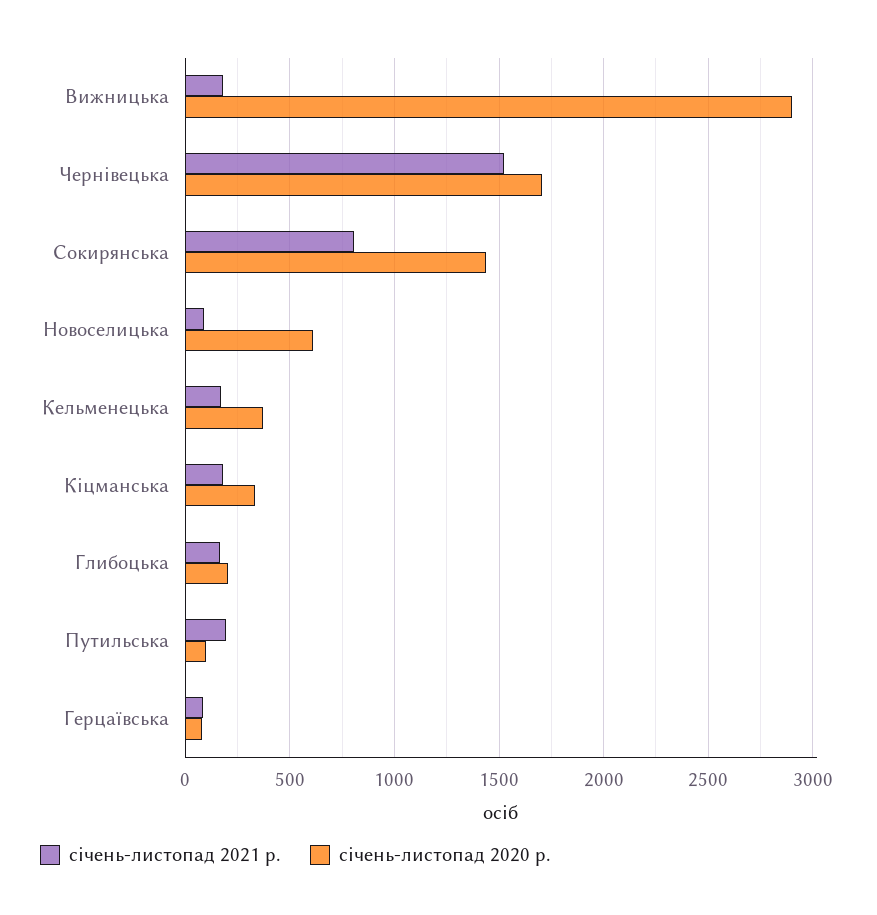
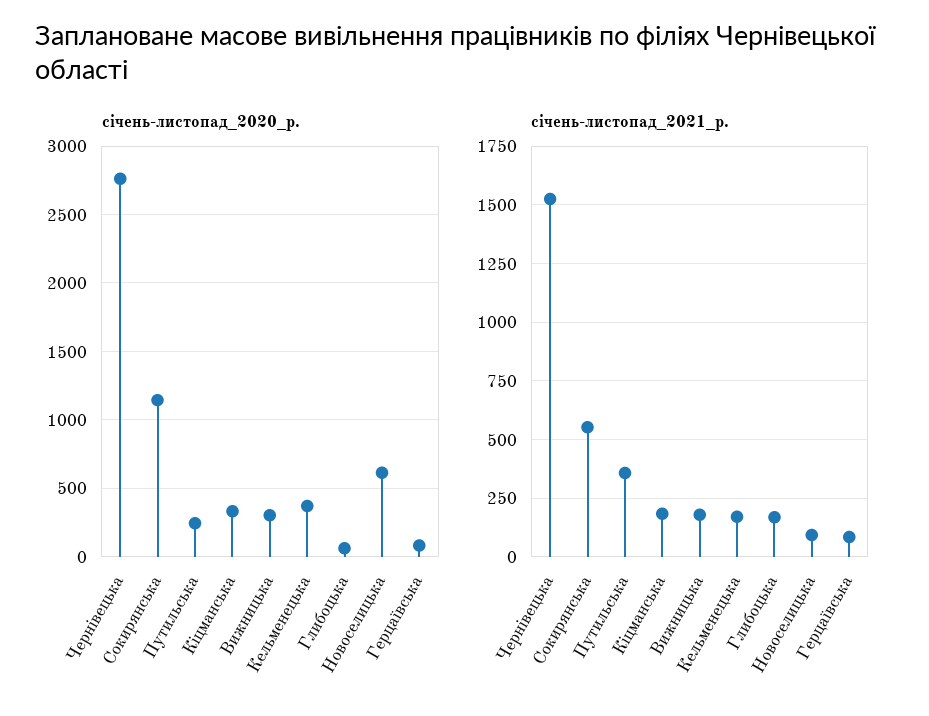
січень-листопад 2020 р., Вижницька: 2900 -> 300
січень-листопад 2020 р., Чернівецька: 1700 -> 2750
січень-листопад 2021 р., Сокирянська: 800 -> 550
січень-листопад 2020 р., Сокирянська: 1450 -> 1150
січень-листопад 2020 р., Глибоцька: 200 -> 50
січень-листопад 2021 р., Путильська: 200 -> 350
січень-листопад 2020 р., Путильська: 100 -> 250

